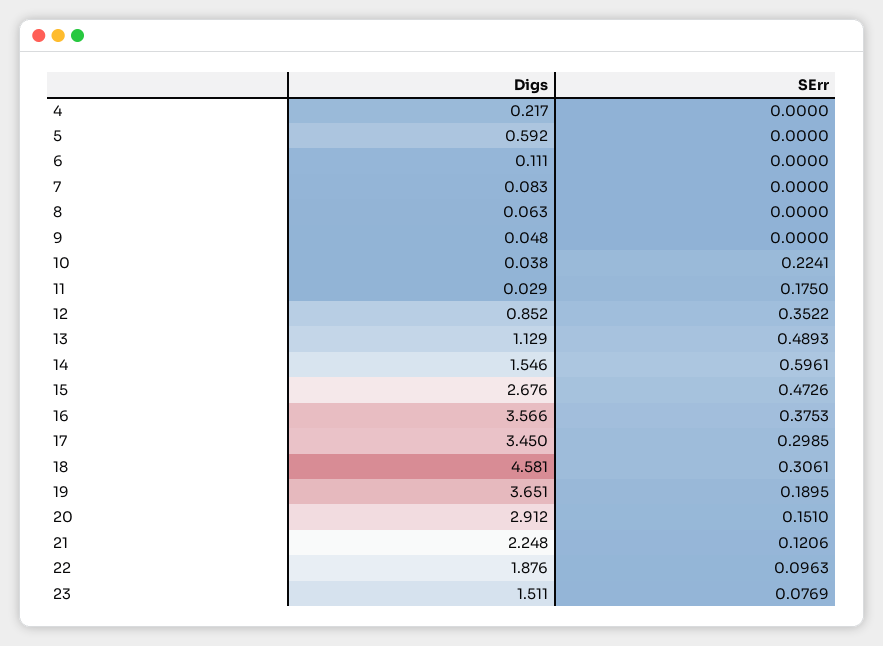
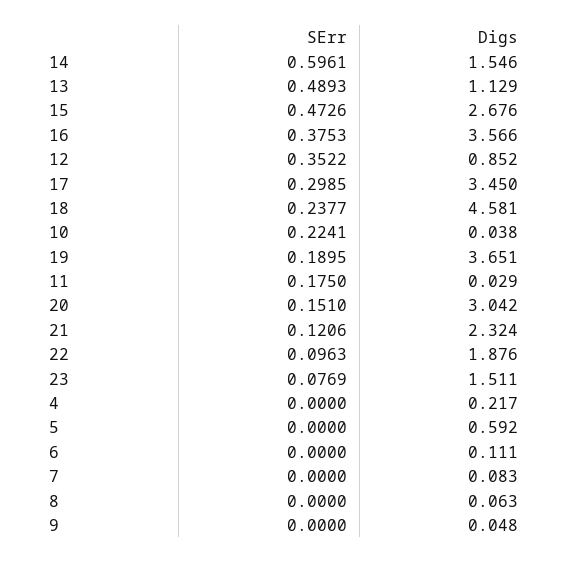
SErr, 18: 0.3061 -> 0.2377
Digs, 20: 2.912 -> 3.042
Digs, 21: 2.248 -> 2.324

